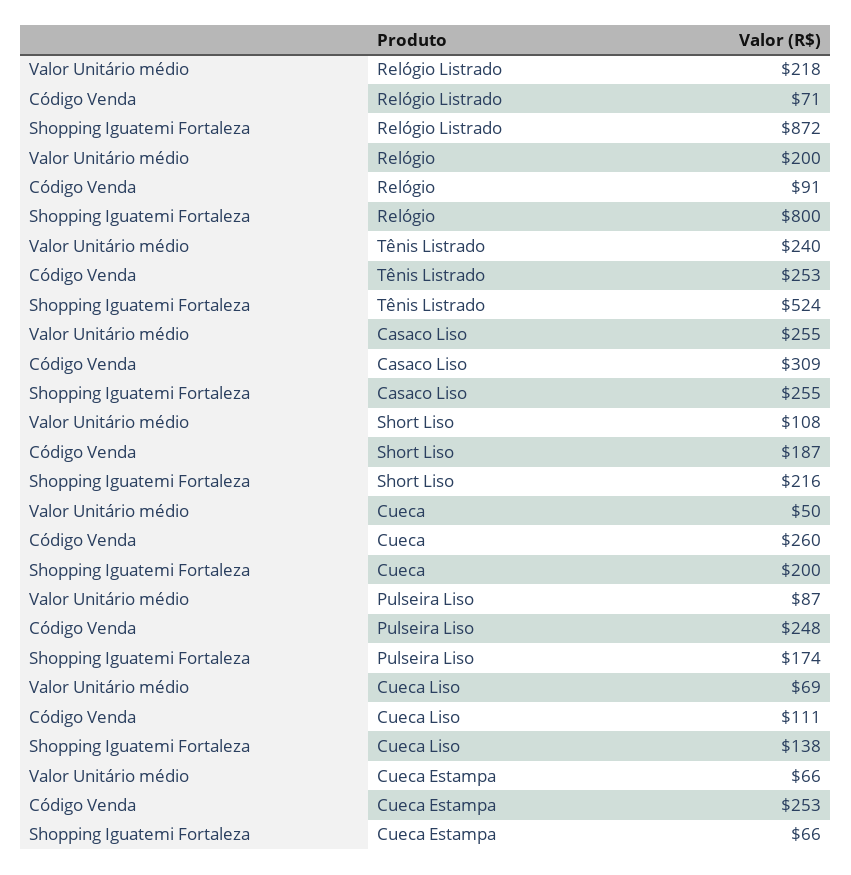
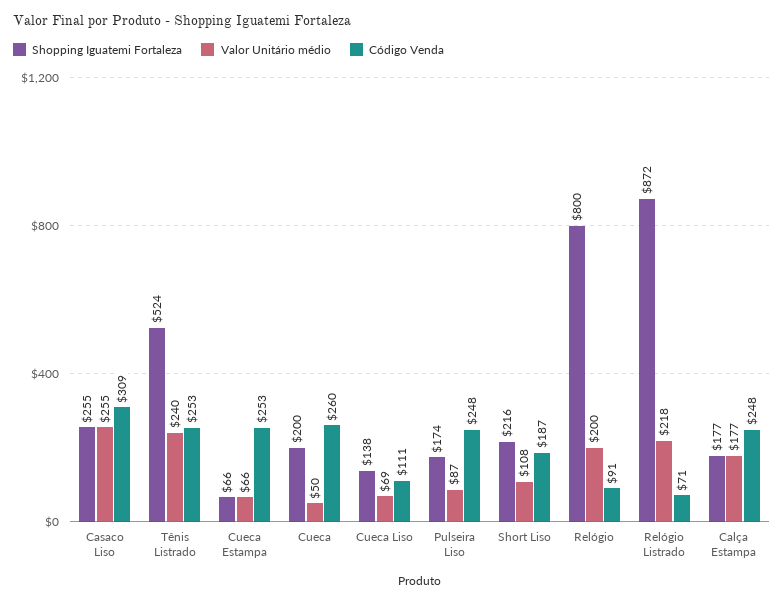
Shopping Iguatemi Fortaleza, Calça Estampa: none -> 177
Valor Unitário médio, Calça Estampa: none -> 177
Código Venda, Calça Estampa: none -> 248

